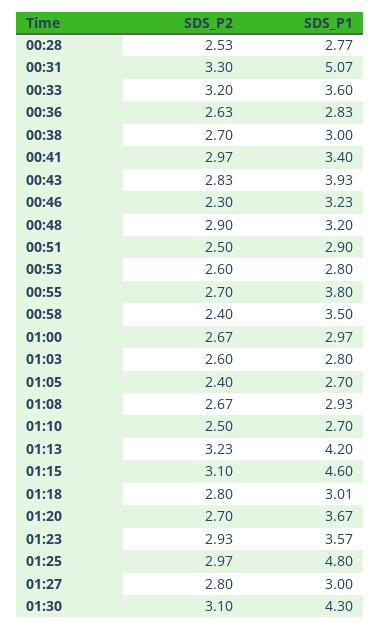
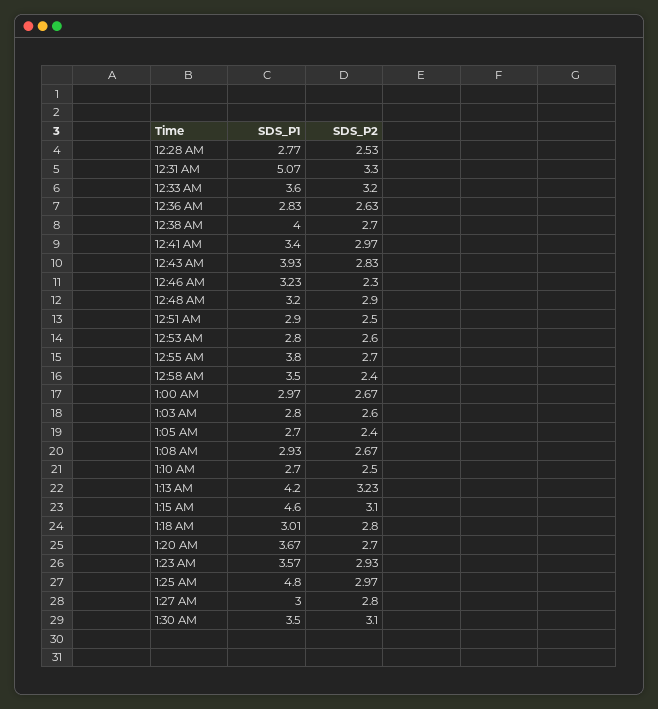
SDS_P1, 00:38: 3 -> 4
SDS_P1, 01:30: 4.3 -> 3.5

